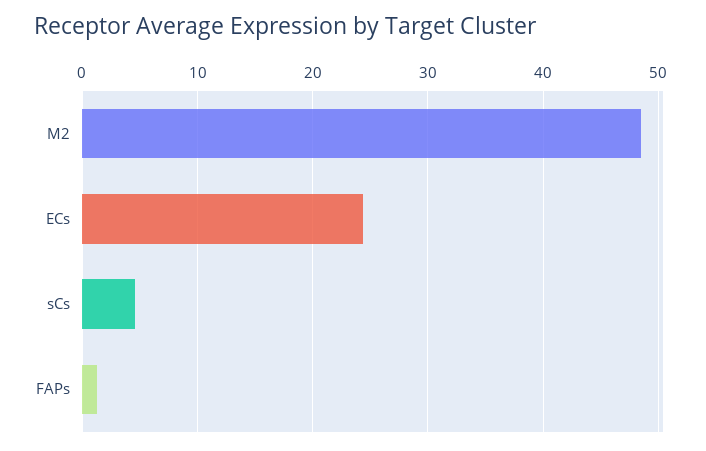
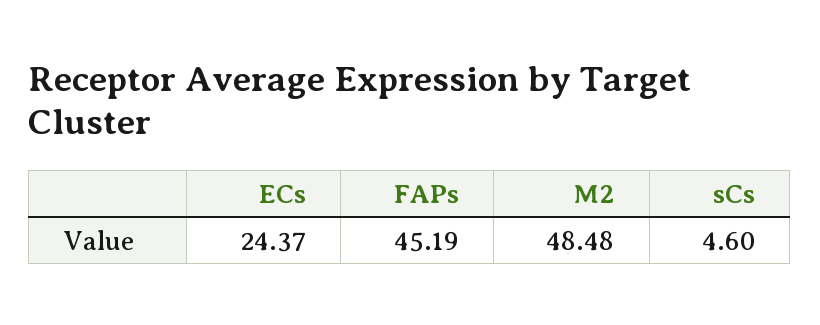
FAPs: 1 -> 45.19

